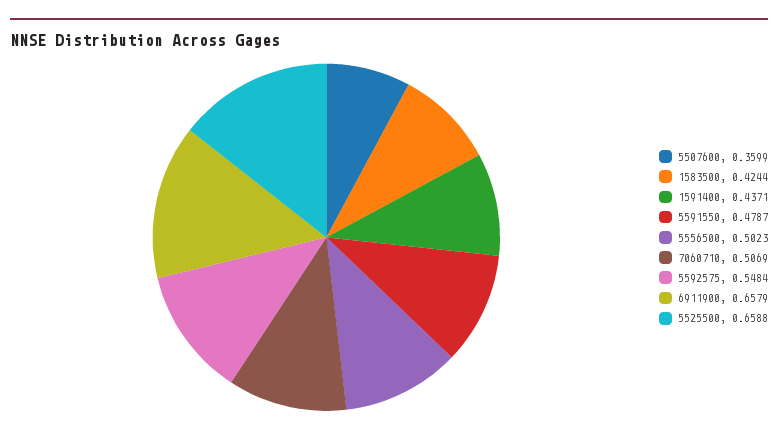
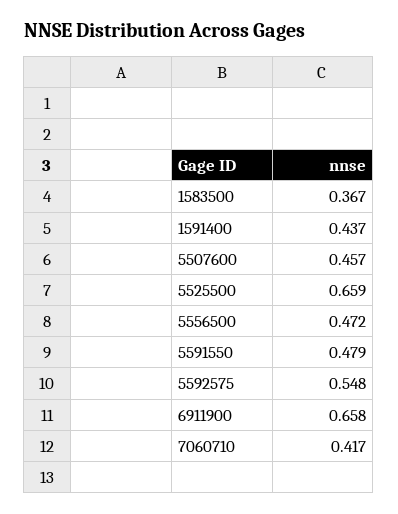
5507600: 0.3599 -> 0.457
1583500: 0.4244 -> 0.367
5556500: 0.5023 -> 0.472
7060710: 0.5069 -> 0.417

